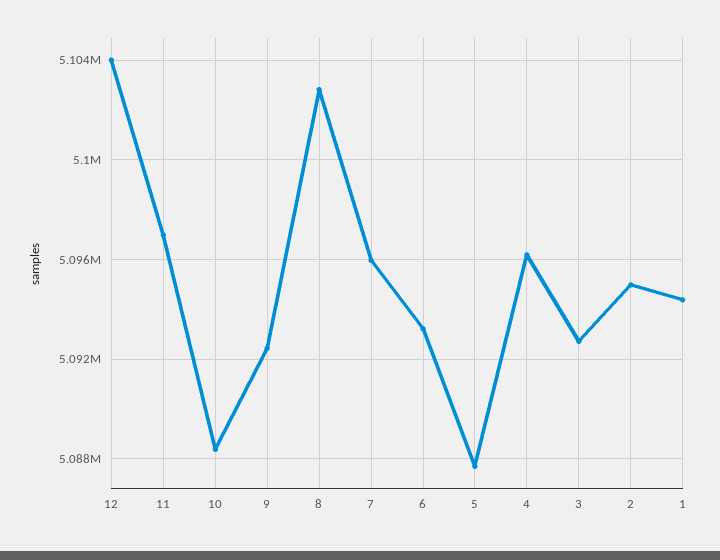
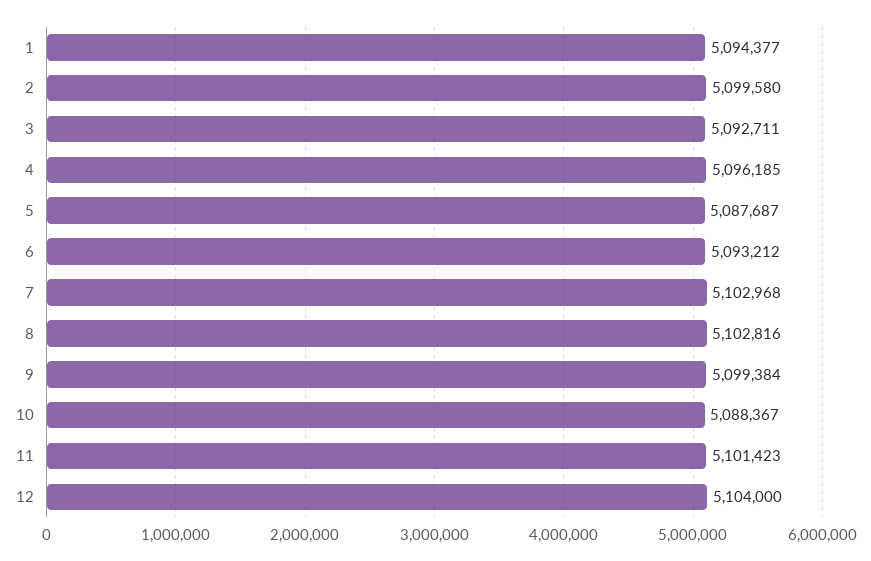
11: 5097000 -> 5101423
9: 5092500 -> 5099384
7: 5096000 -> 5102968
2: 5095000 -> 5099580

